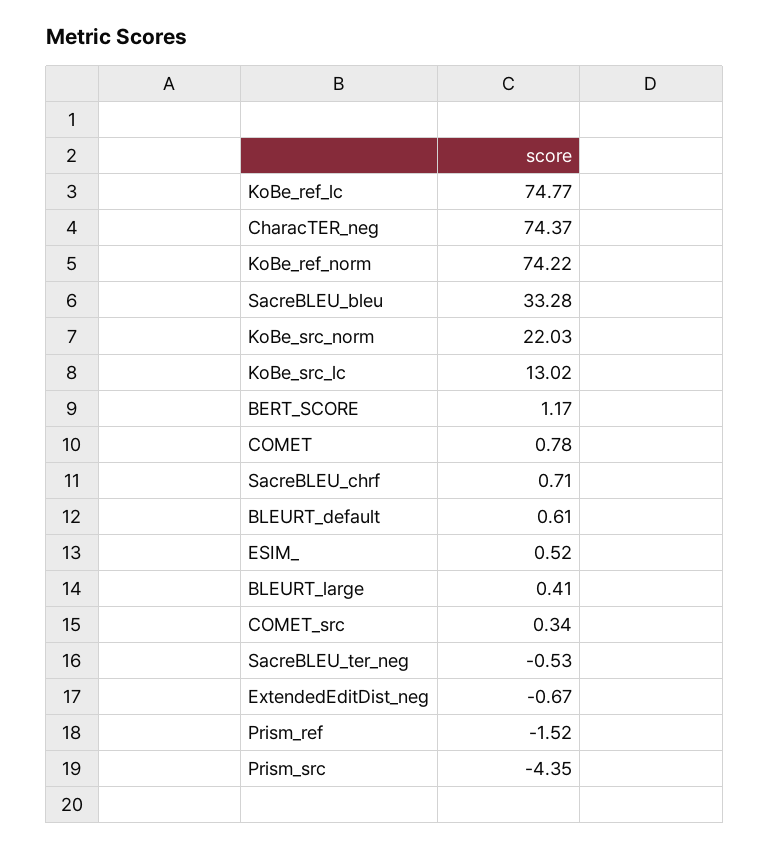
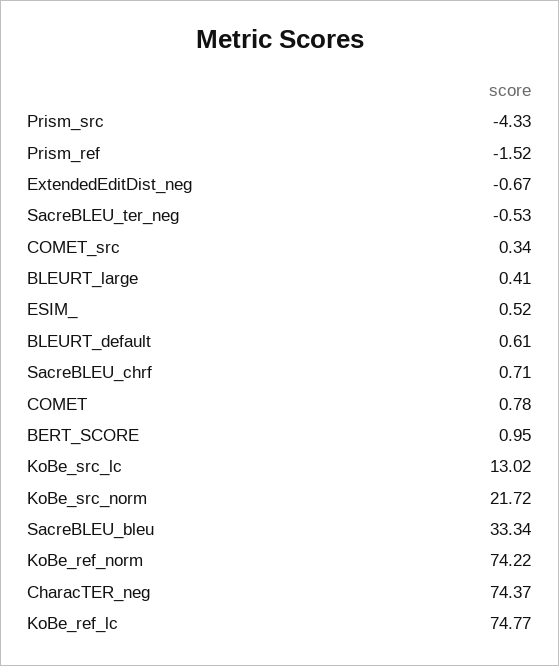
SacreBLEU_bleu: 33.28 -> 33.34
KoBe_src_norm: 22.03 -> 21.72
BERT_SCORE: 1.17 -> 0.95
Prism_src: -4.35 -> -4.33

